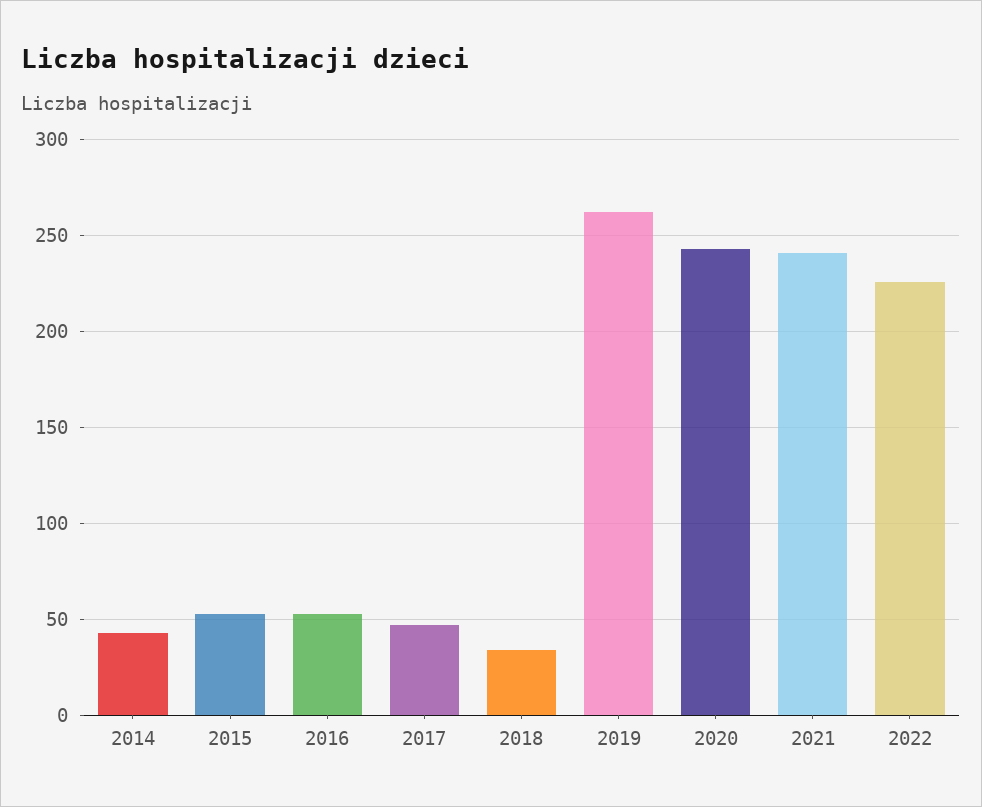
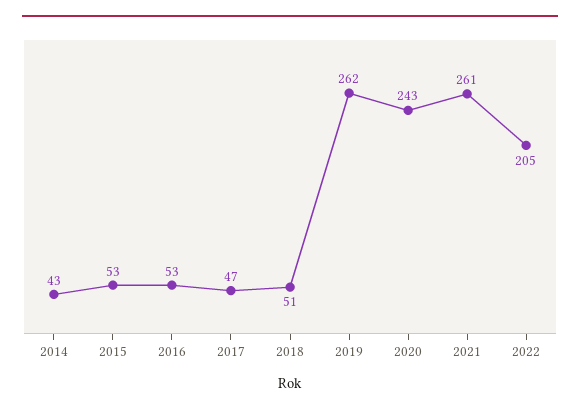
2018: 35 -> 51
2021: 240 -> 261
2022: 225 -> 205

